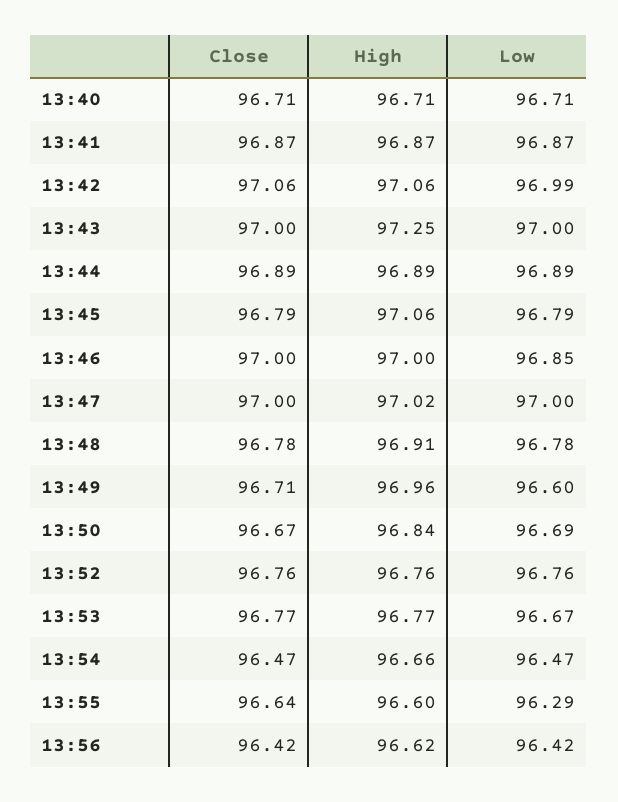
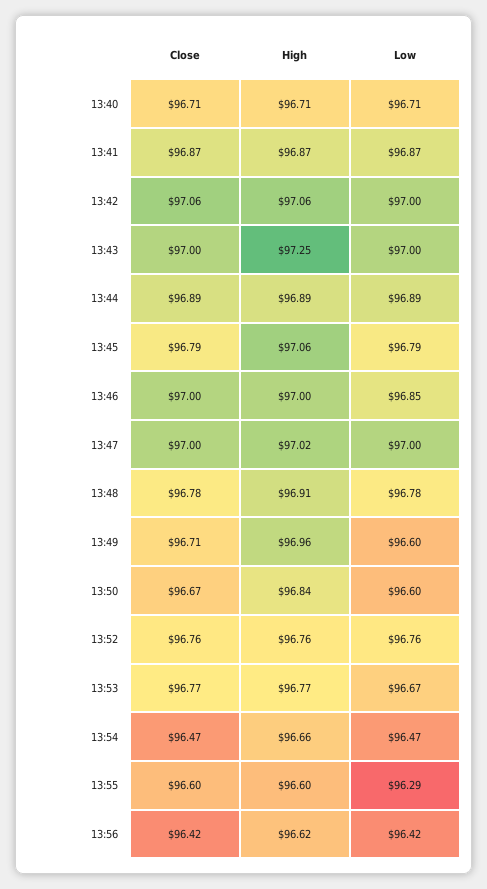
Low, 13:42: 96.99 -> 97
Low, 13:50: 96.69 -> 96.6
Close, 13:55: 96.64 -> 96.6

